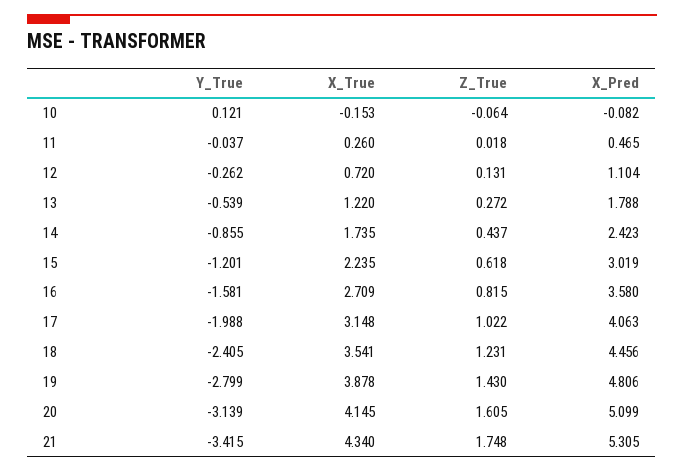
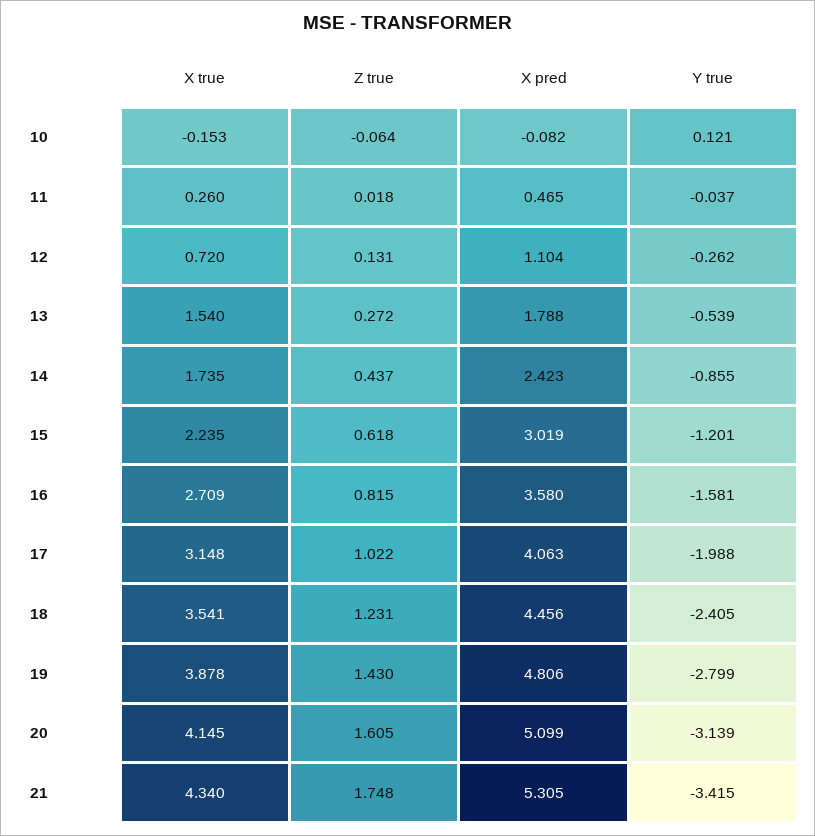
X_True, 13: 1.22 -> 1.54

